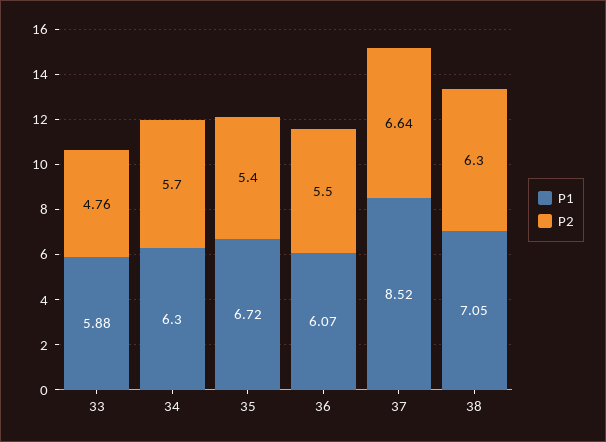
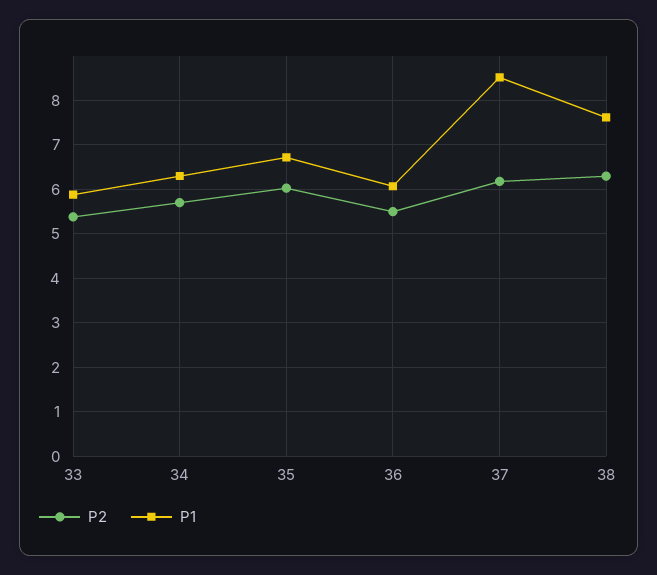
P2, 33: 4.76 -> 5.4
P2, 35: 5.4 -> 6
P2, 37: 6.64 -> 6.2
P1, 38: 7.05 -> 7.6

